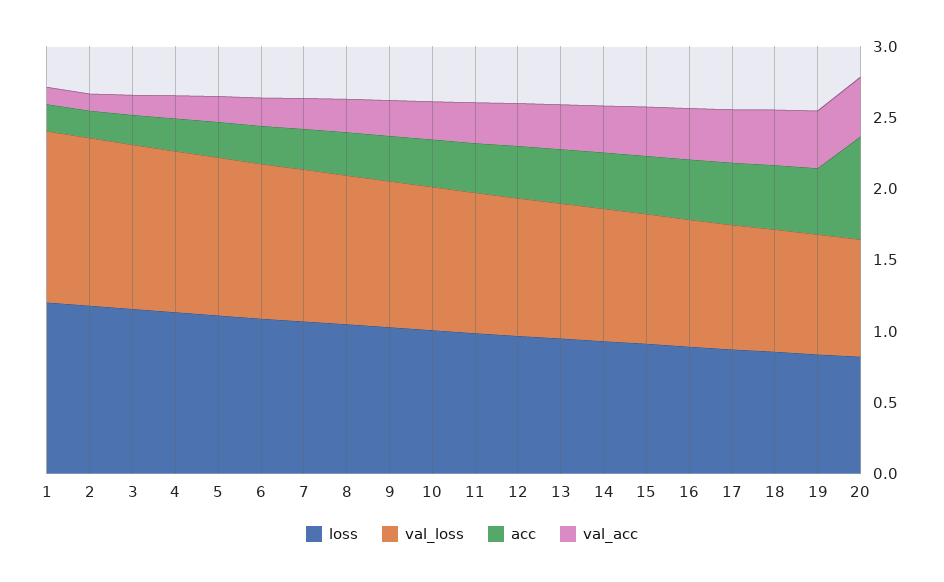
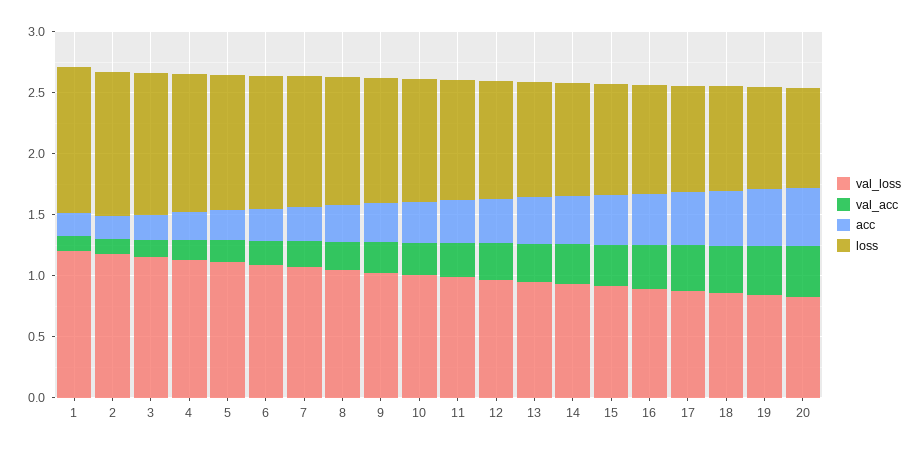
acc, 20: 0.7 -> 0.5

